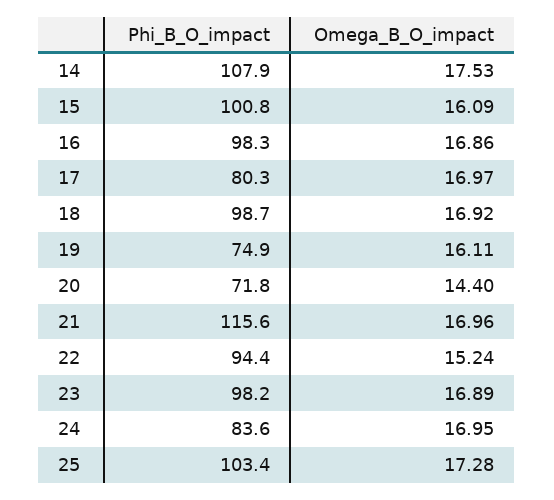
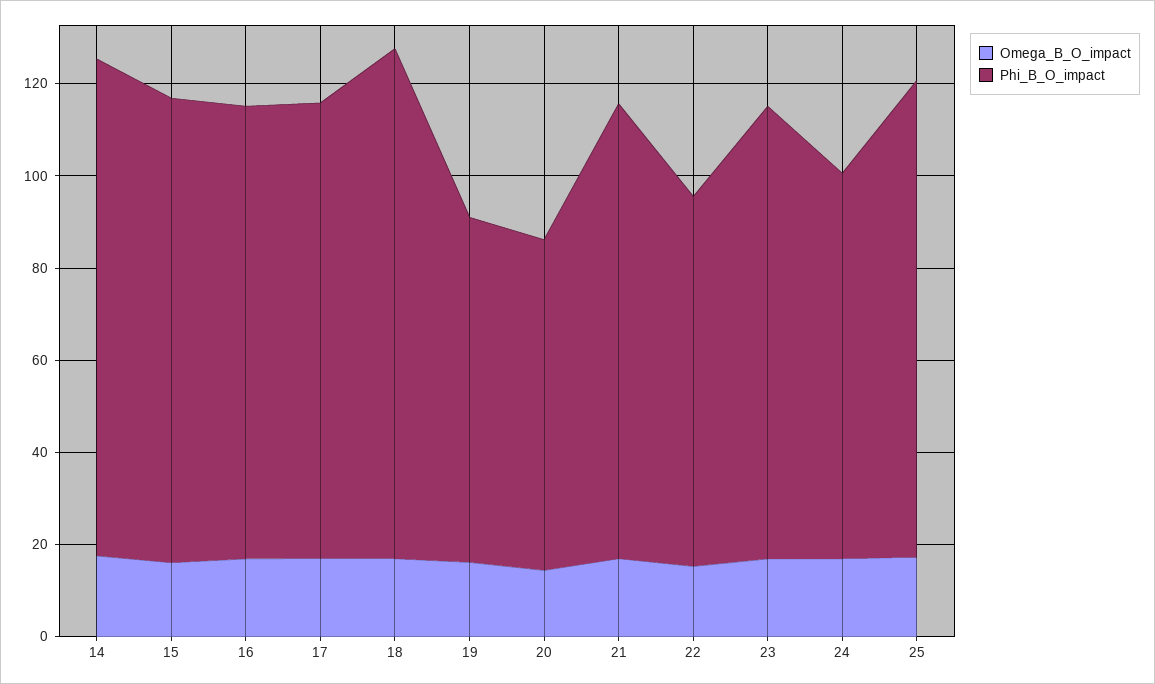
Phi_B_O_impact, 17: 80.3 -> 100
Phi_B_O_impact, 18: 98.7 -> 110
Phi_B_O_impact, 21: 115.6 -> 100
Phi_B_O_impact, 22: 94.4 -> 80

